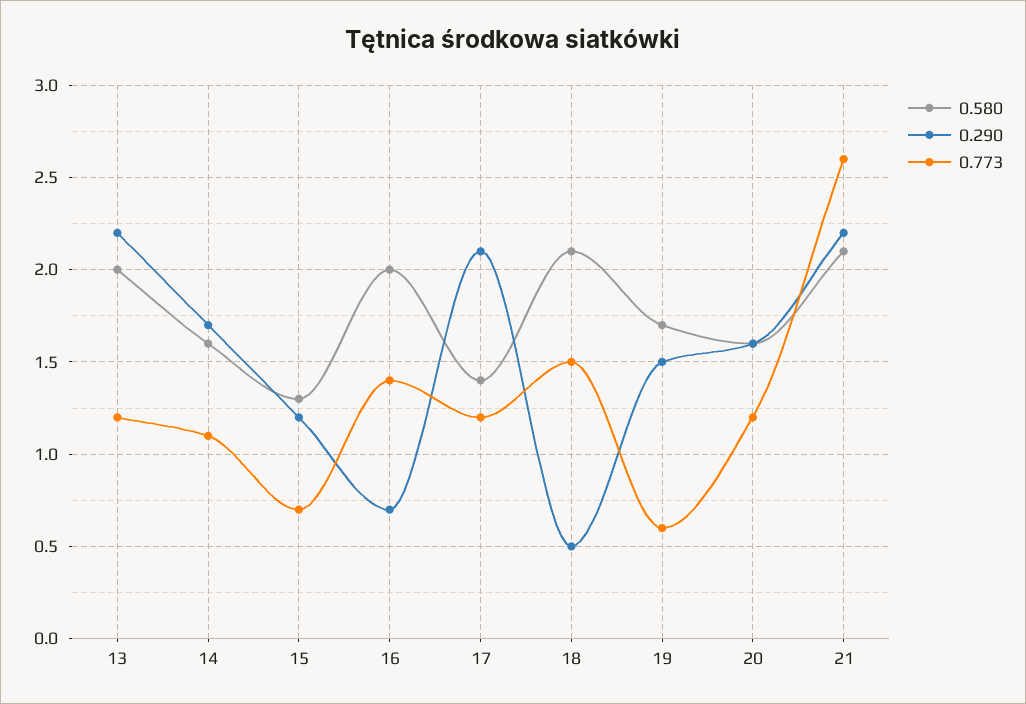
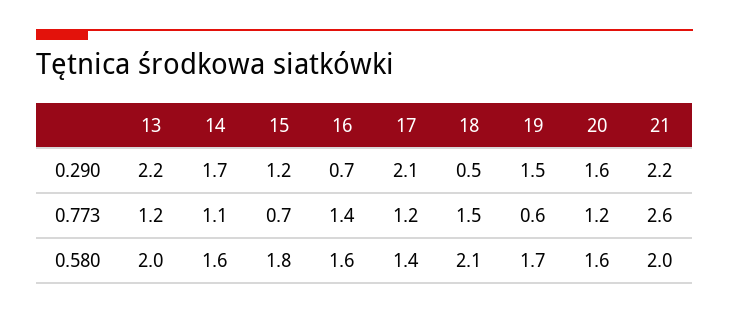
0.580, 15: 1.3 -> 1.8
0.580, 16: 2 -> 1.6
0.580, 21: 2.1 -> 2

